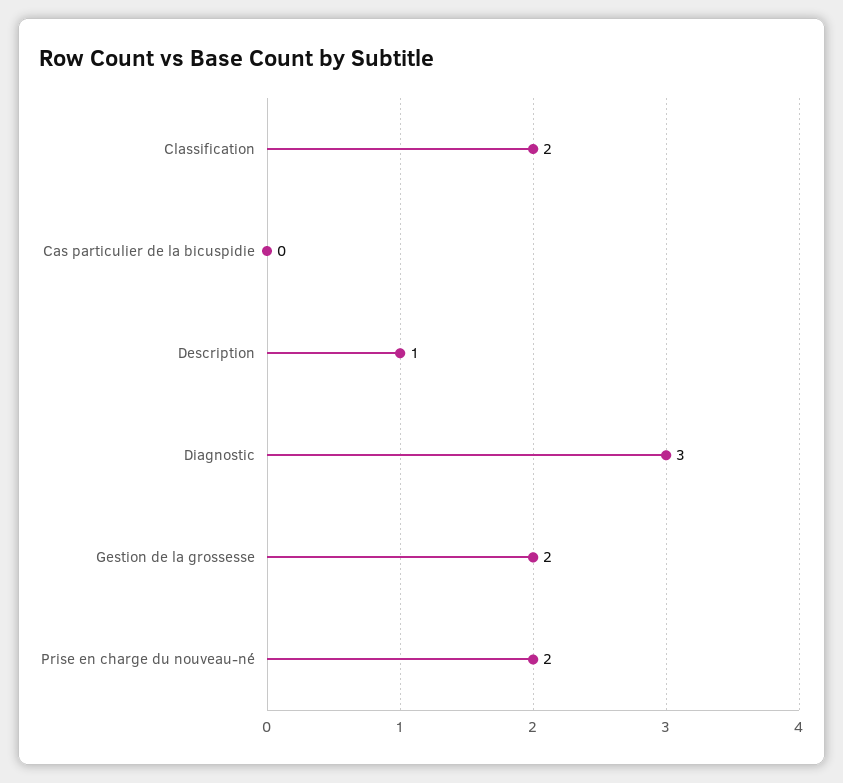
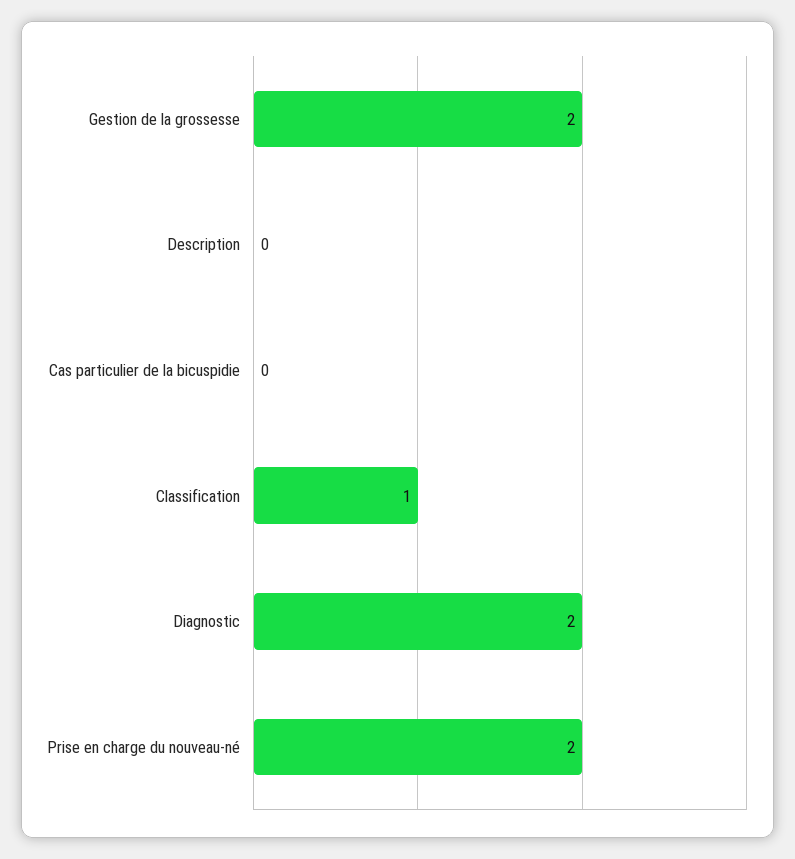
Classification: 2 -> 1
Description: 1 -> 0
Diagnostic: 3 -> 2

